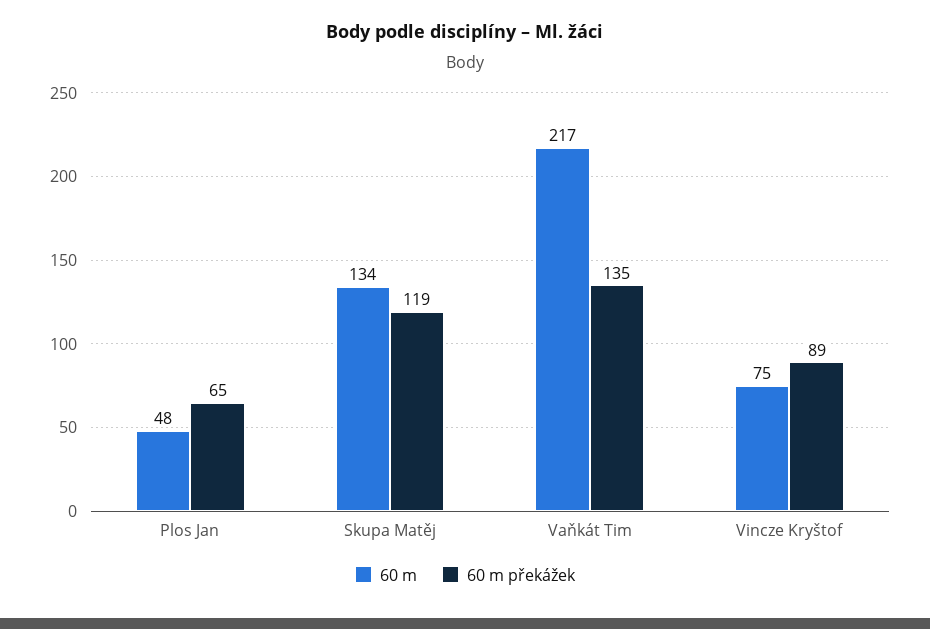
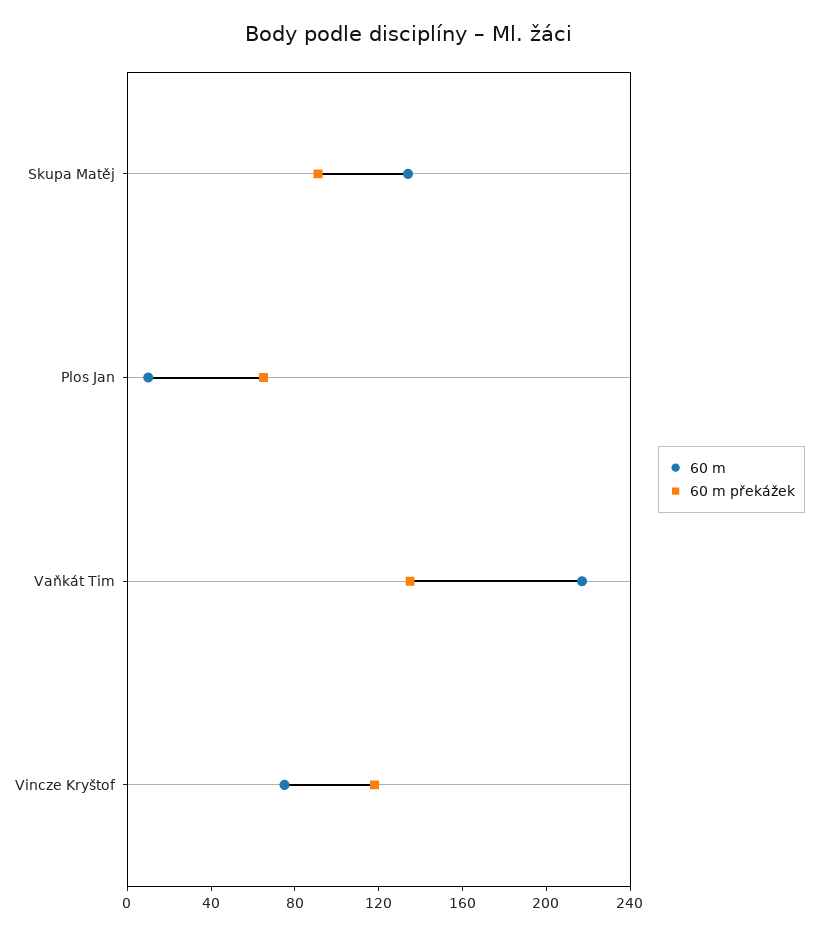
60 m, Plos Jan: 48 -> 10
60 m překážek, Skupa Matěj: 119 -> 90
60 m překážek, Vincze Kryštof: 89 -> 120

